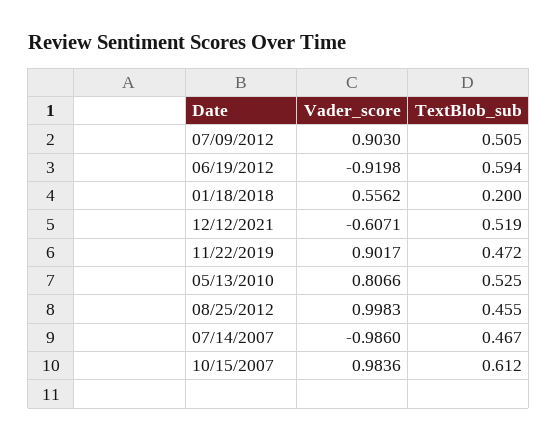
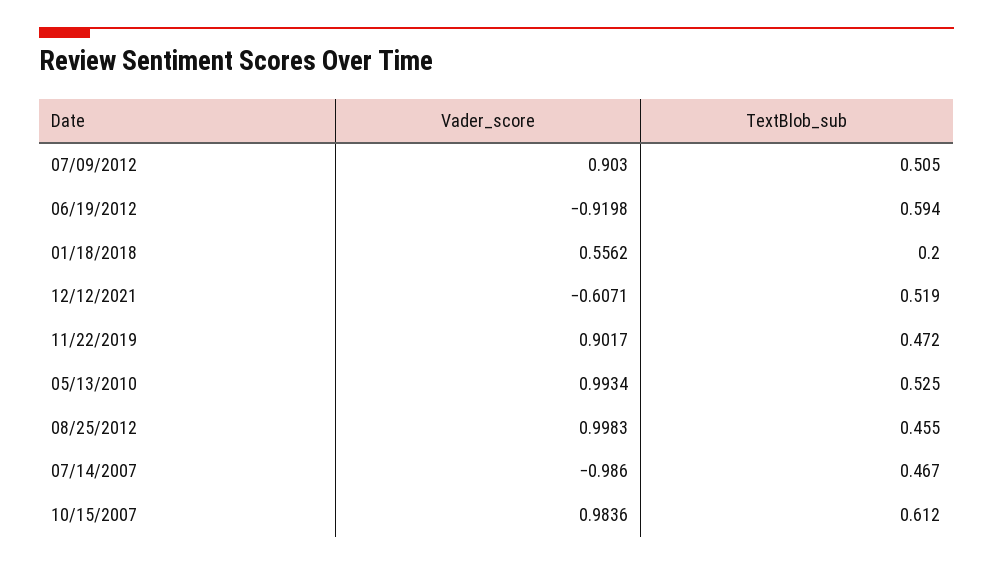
Vader_score, 05/13/2010: 0.8066 -> 0.9934

